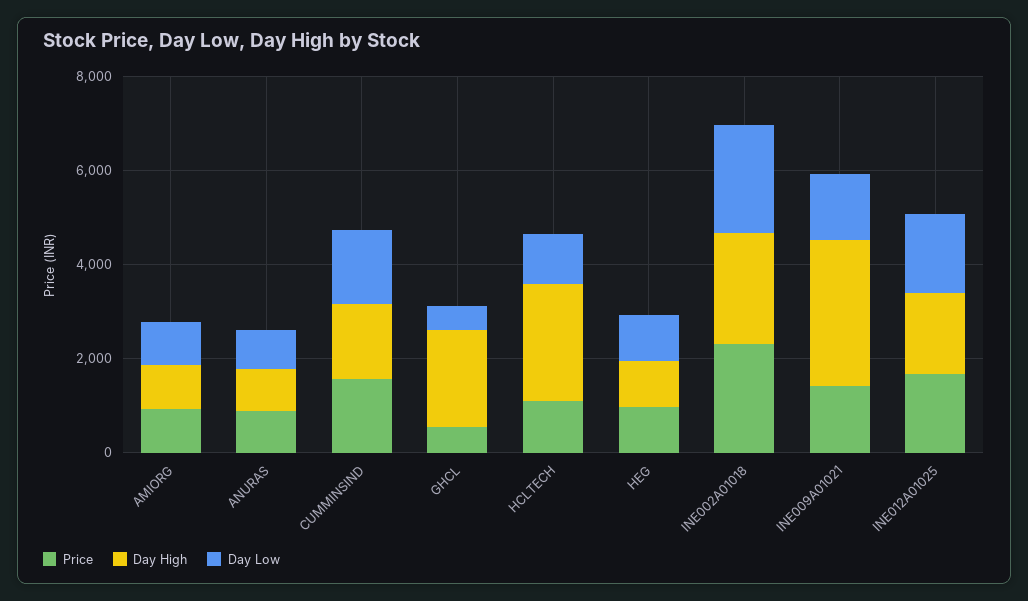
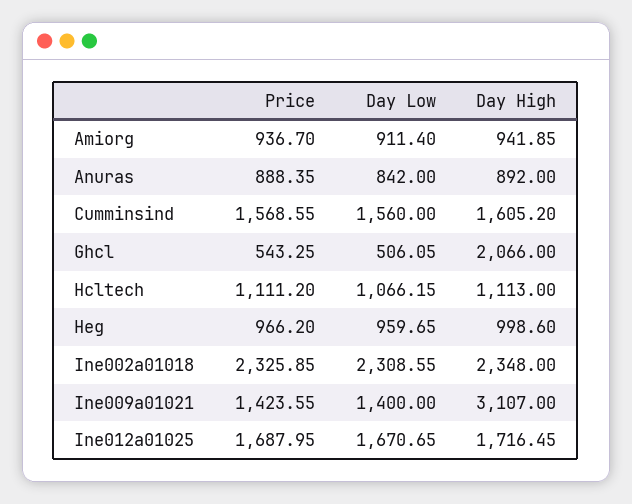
Day High, HCLTECH: 2500 -> 1113

